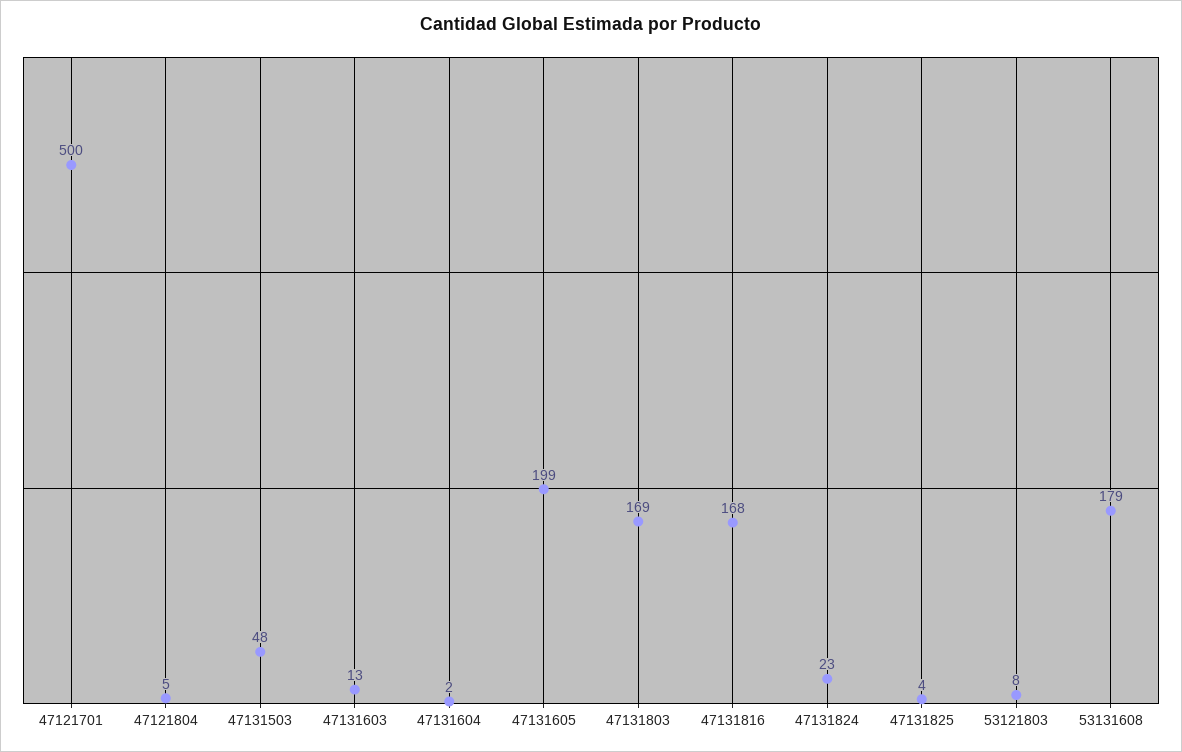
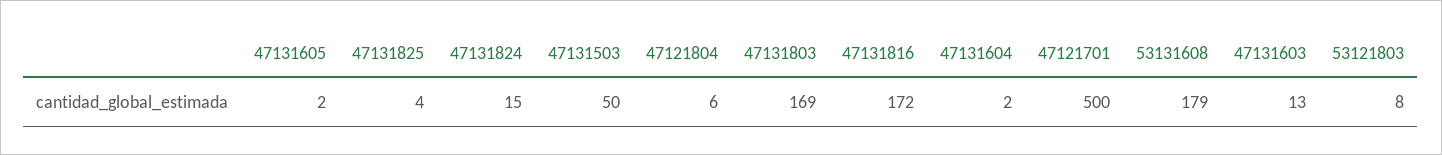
47121804: 5 -> 6
47131503: 48 -> 50
47131605: 199 -> 2
47131816: 168 -> 172
47131824: 23 -> 15

